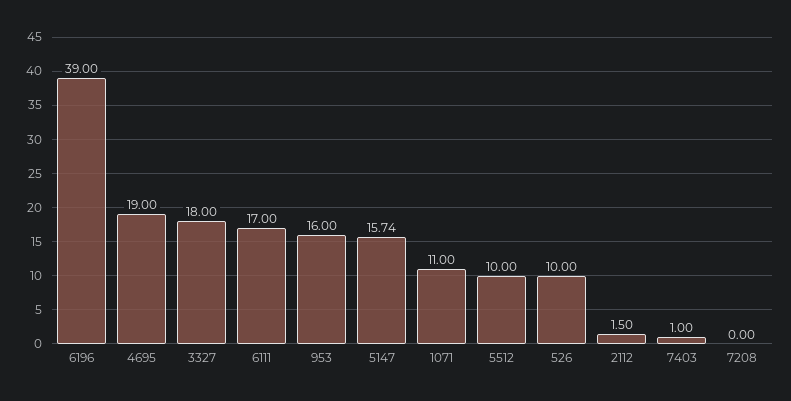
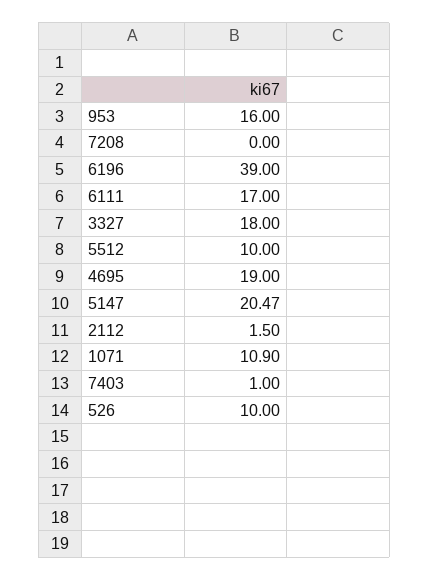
5147: 15.74 -> 20.47
1071: 11 -> 10.9

